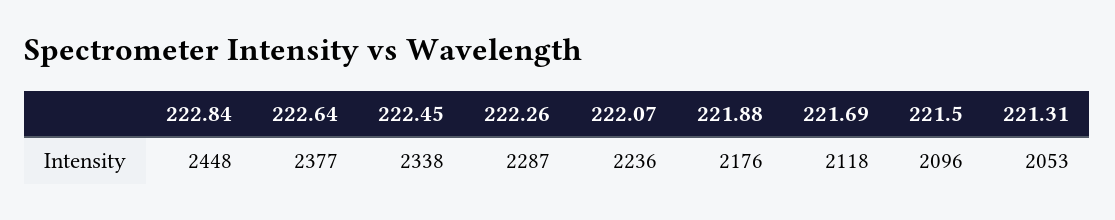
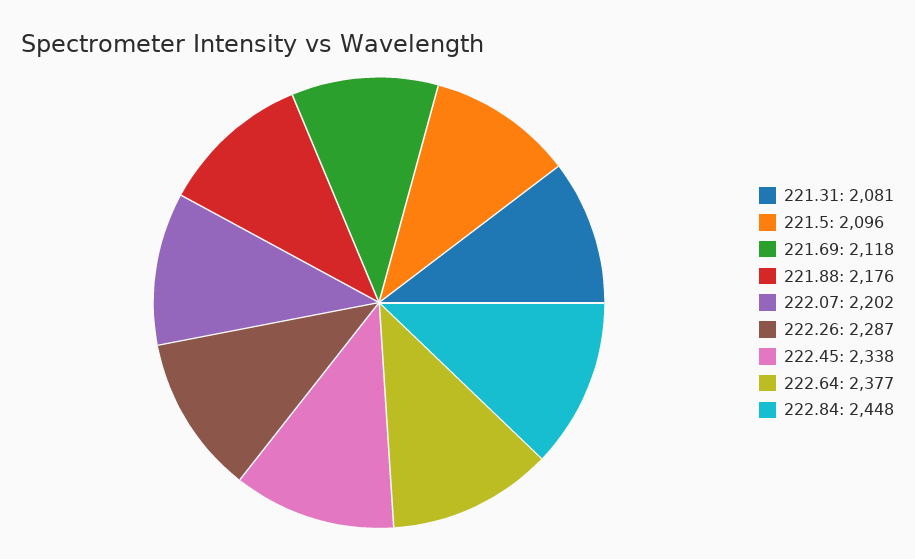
222.07: 2236 -> 2202
221.31: 2053 -> 2081

